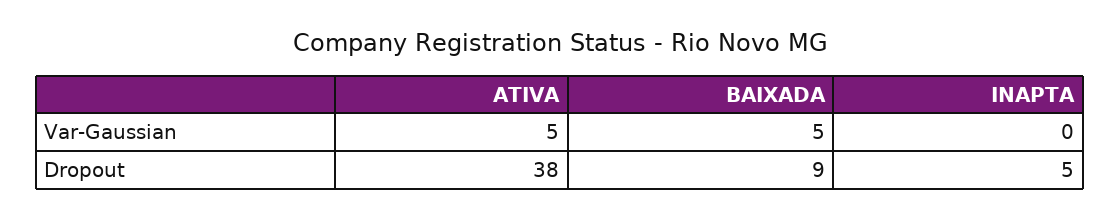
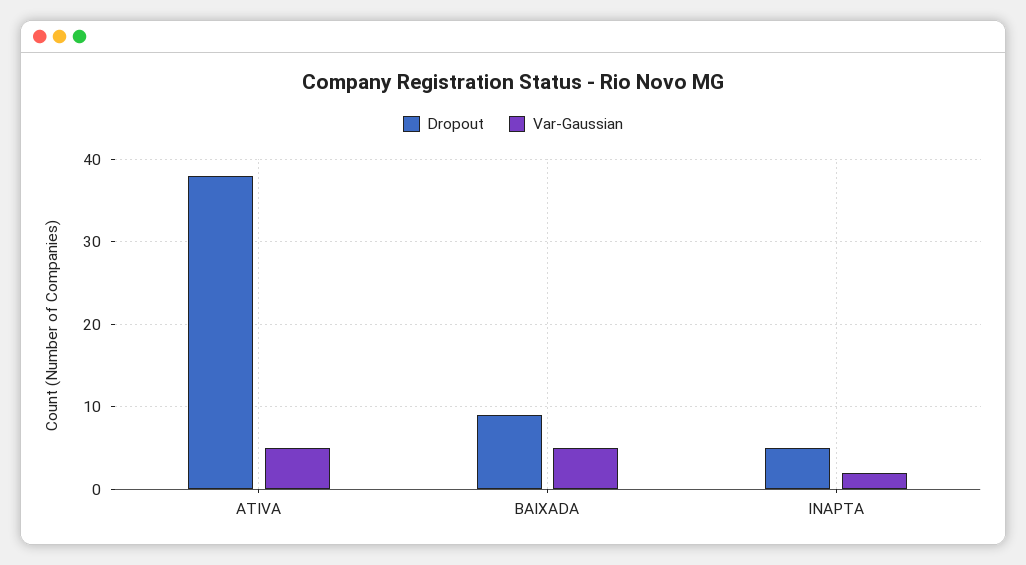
Var-Gaussian, INAPTA: 0 -> 2

